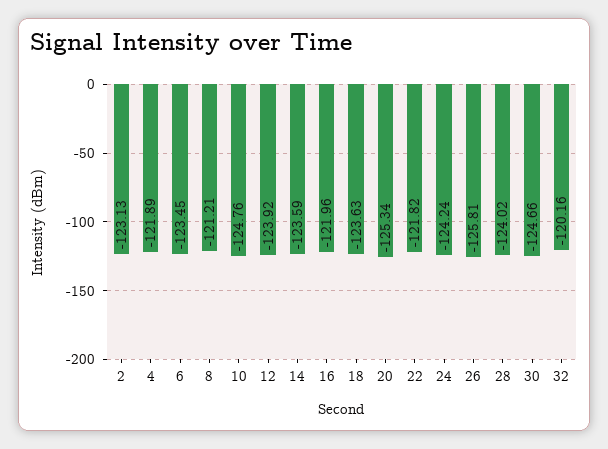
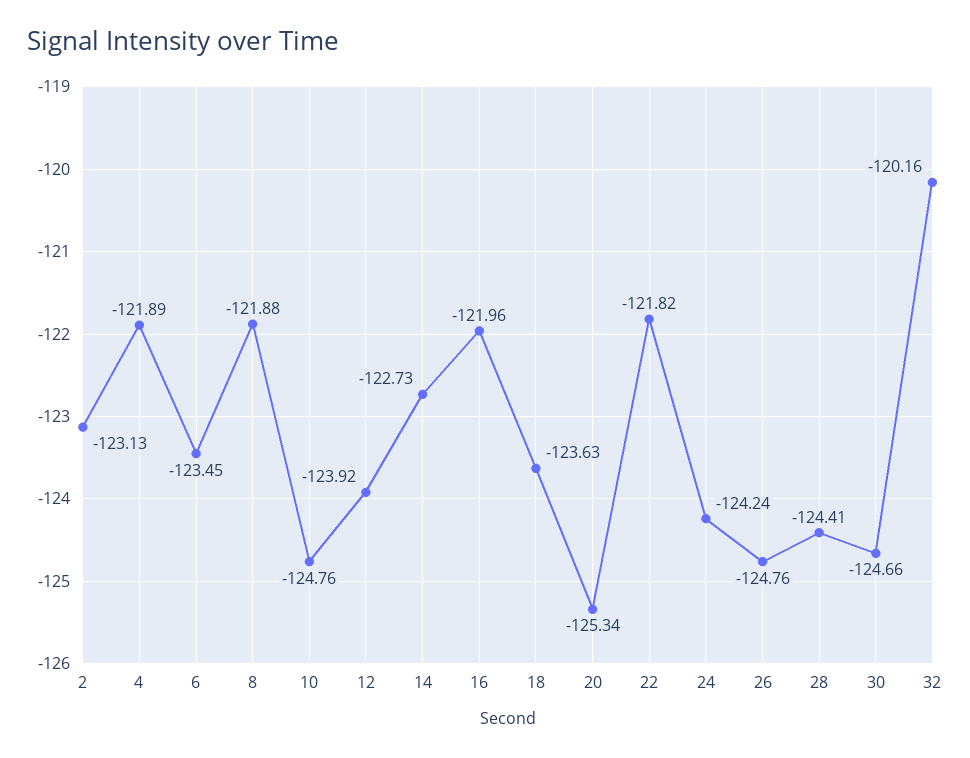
8: -121.21 -> -121.88
14: -123.59 -> -122.73
26: -125.81 -> -124.76
28: -124.02 -> -124.41

